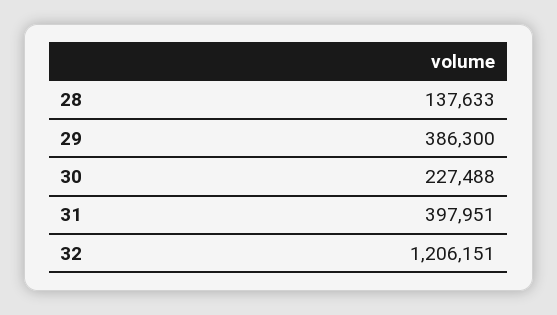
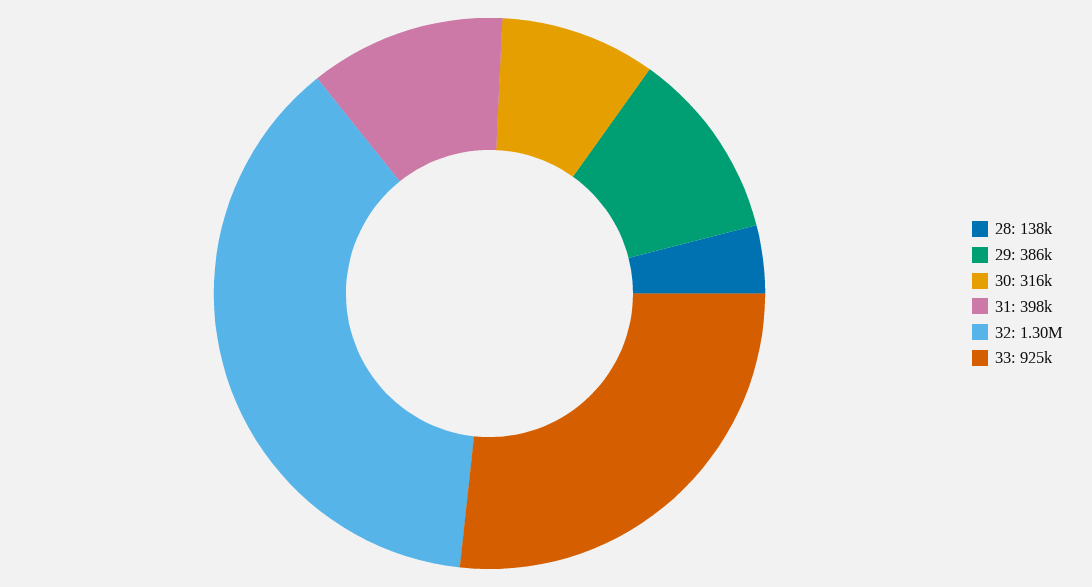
30: 227488 -> 316000
32: 1206151 -> 1300000
33: none -> 925000

